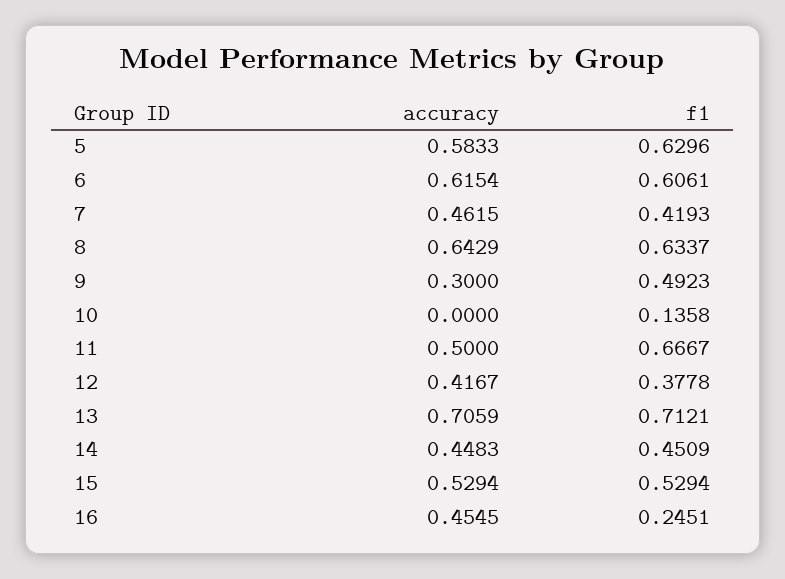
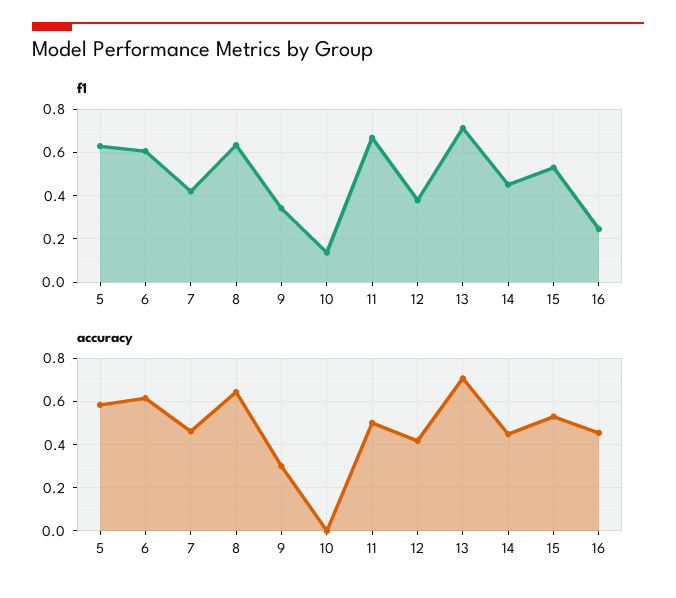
f1, 9: 0.4923 -> 0.35

